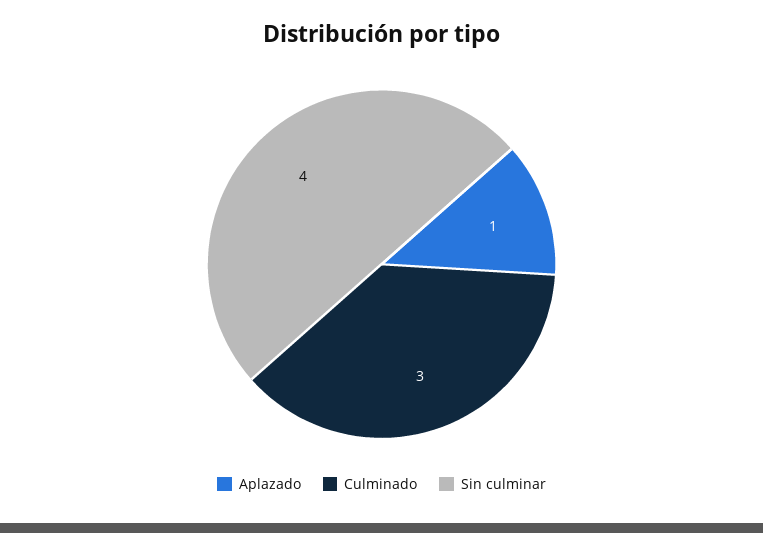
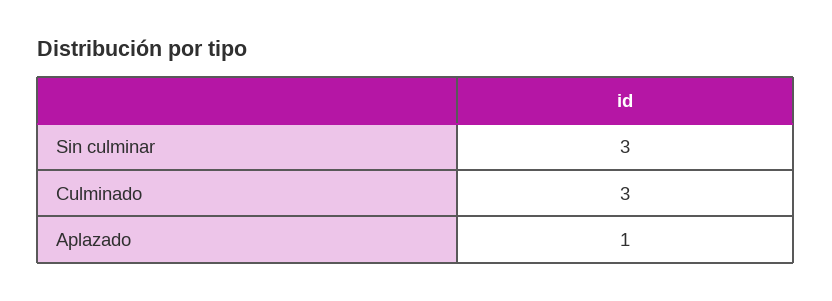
Sin culminar: 4 -> 3

